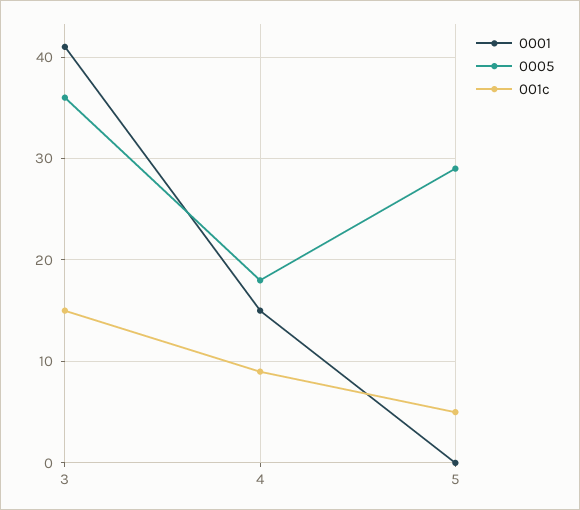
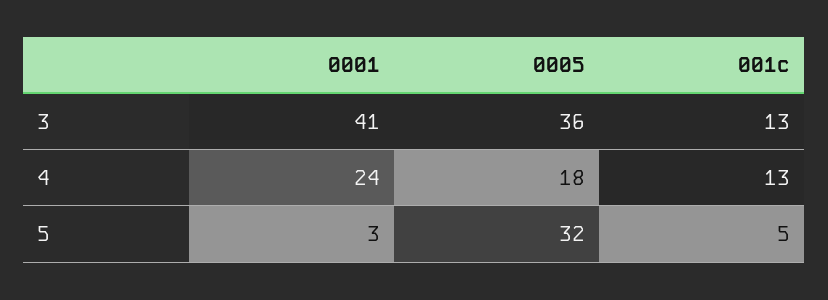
001c, 3: 15 -> 13
0001, 4: 15 -> 24
001c, 4: 9 -> 13
0001, 5: 0 -> 3
0005, 5: 29 -> 32

